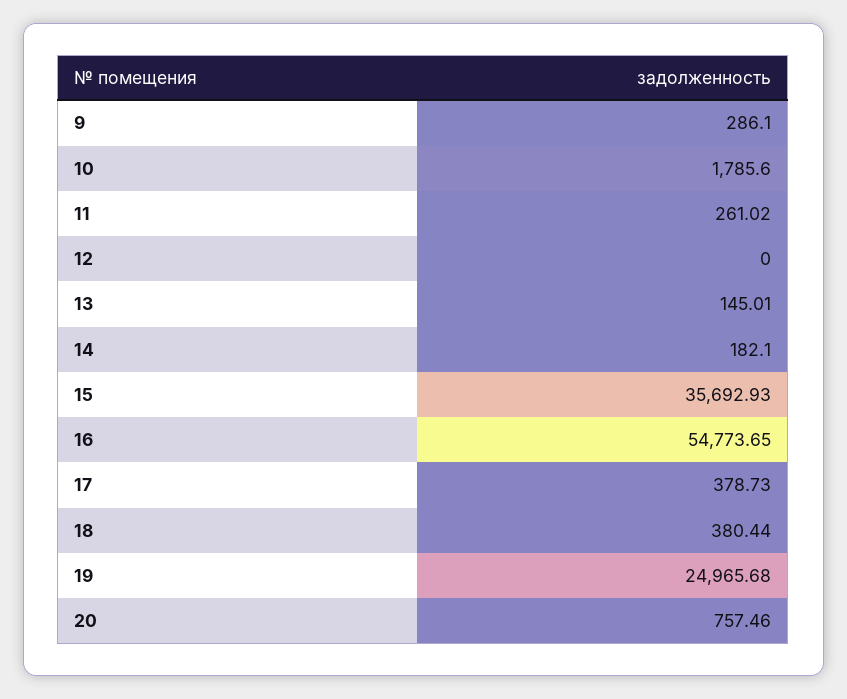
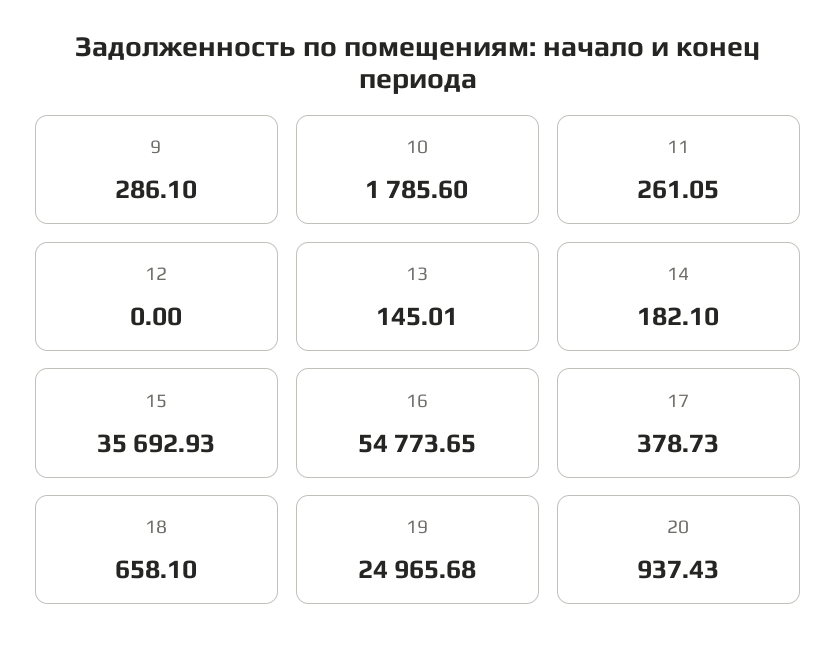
11: 261.02 -> 261.05
18: 380.44 -> 658.1
20: 757.46 -> 937.43

